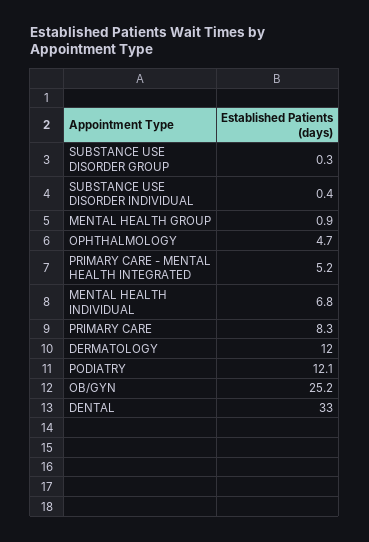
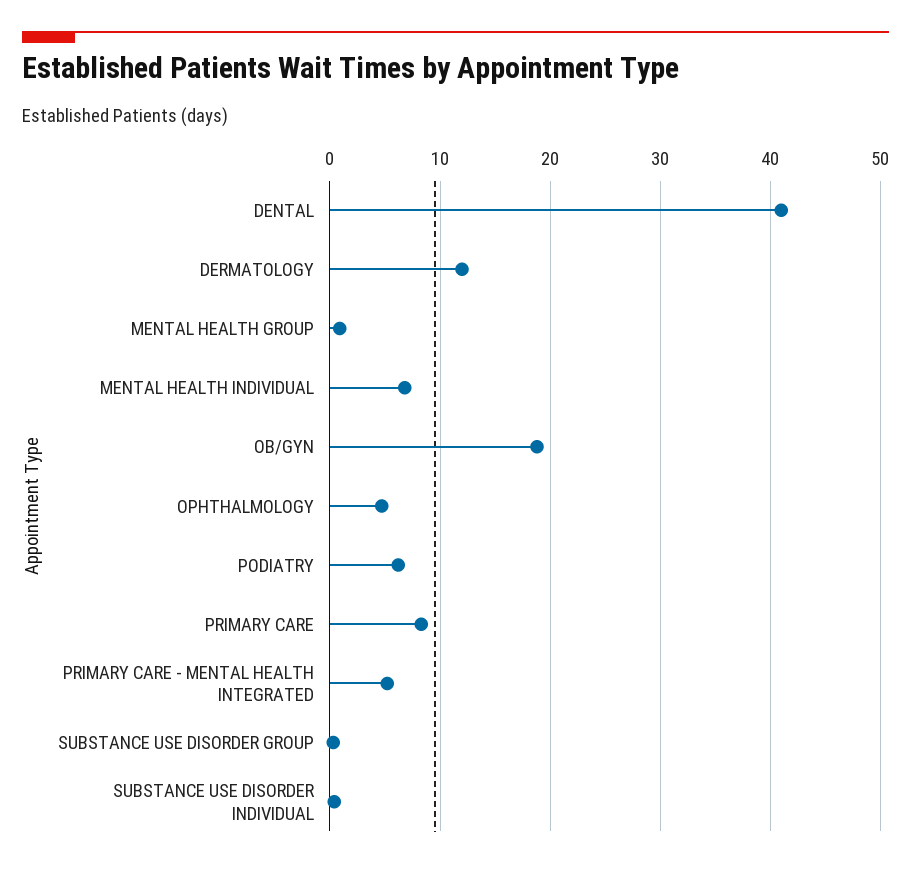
PODIATRY: 12.1 -> 6
OB/GYN: 25.2 -> 19
DENTAL: 33 -> 41

